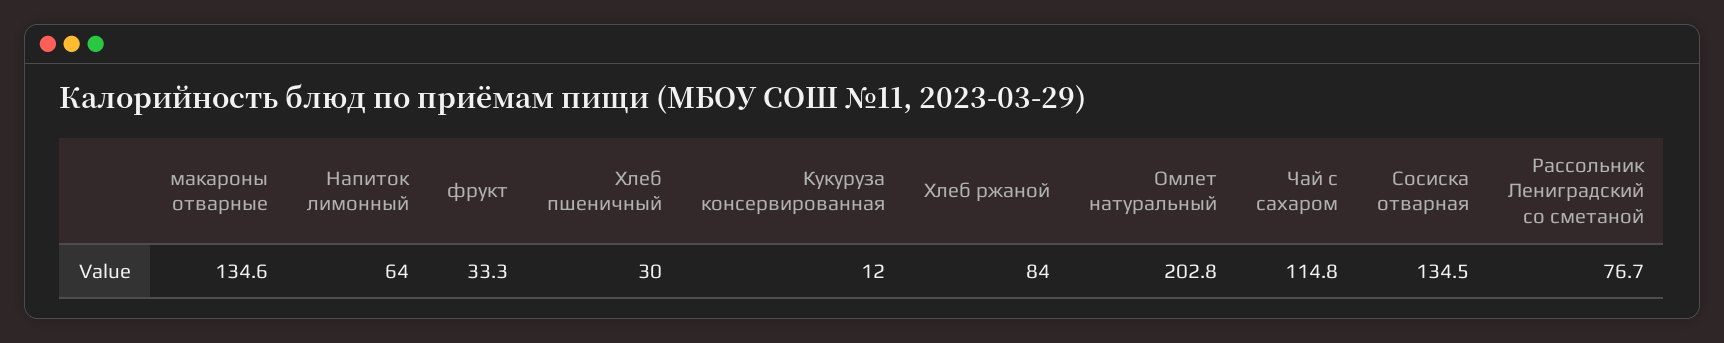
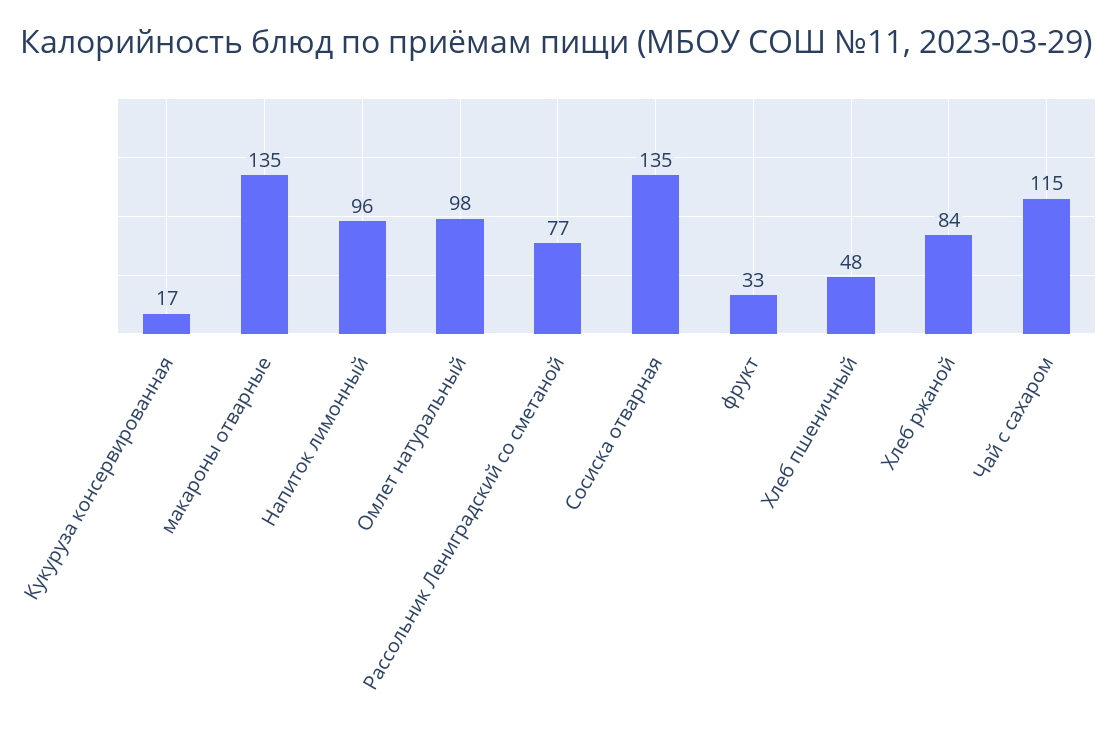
Напиток лимонный: 64 -> 96
Хлеб пшеничный: 30 -> 48
Кукуруза консервированная: 12 -> 17
Омлет натуральный: 202.8 -> 98

